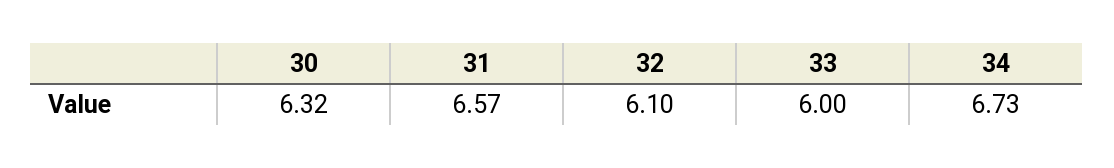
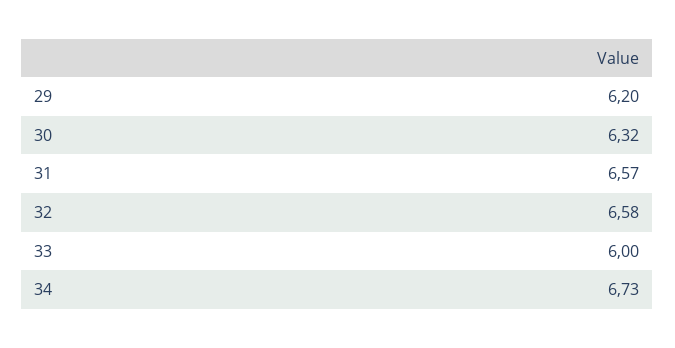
32: 6.1 -> 6.58
29: none -> 6.2

